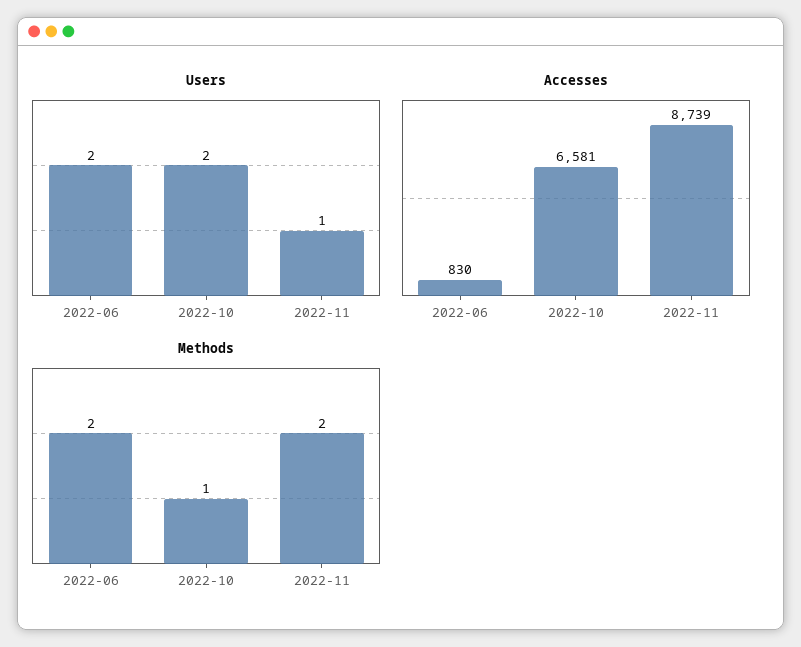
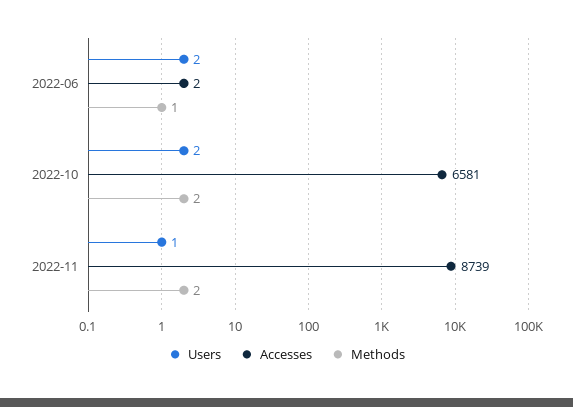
Accesses, 2022-06: 830 -> 2
Methods, 2022-06: 2 -> 1
Methods, 2022-10: 1 -> 2

